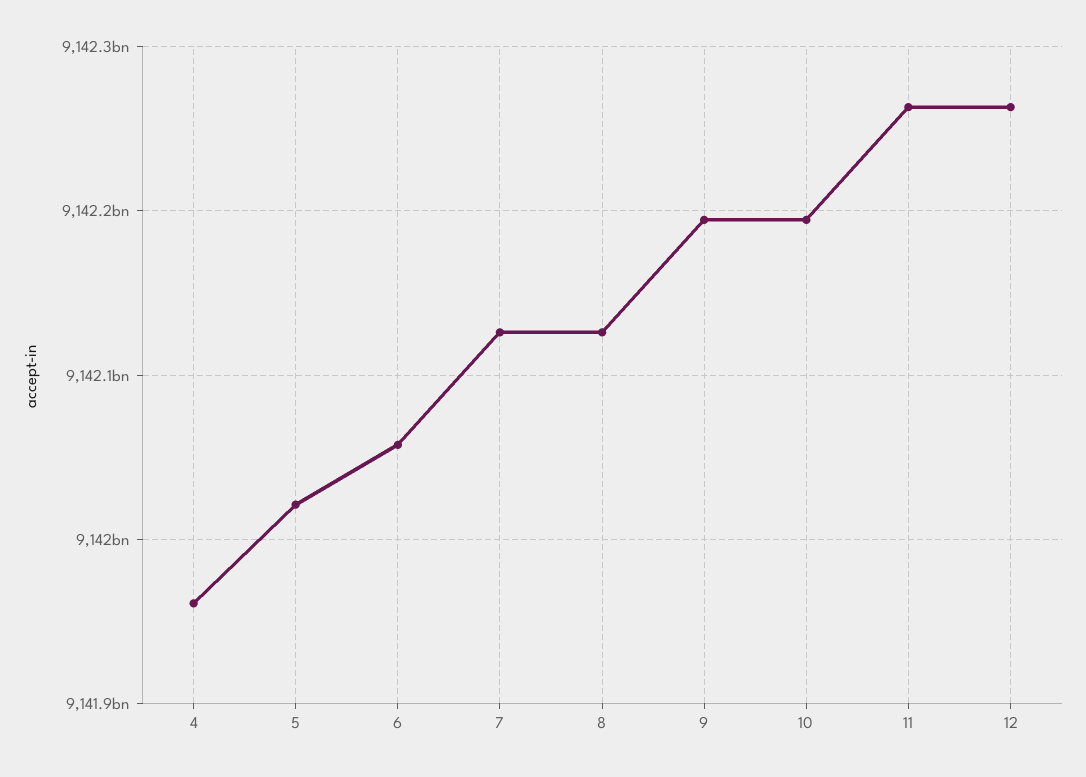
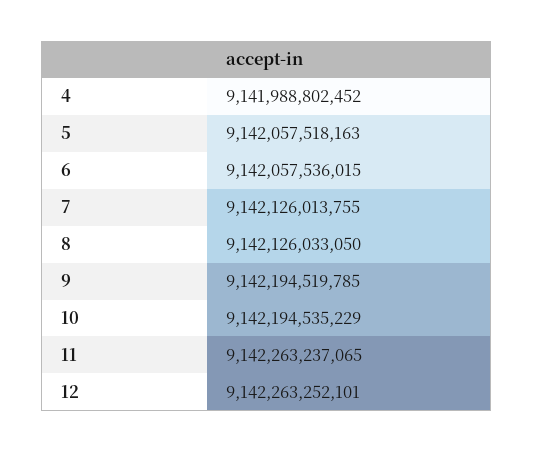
4: 9141960000000 -> 9141988802452
5: 9142020000000 -> 9142057518163

